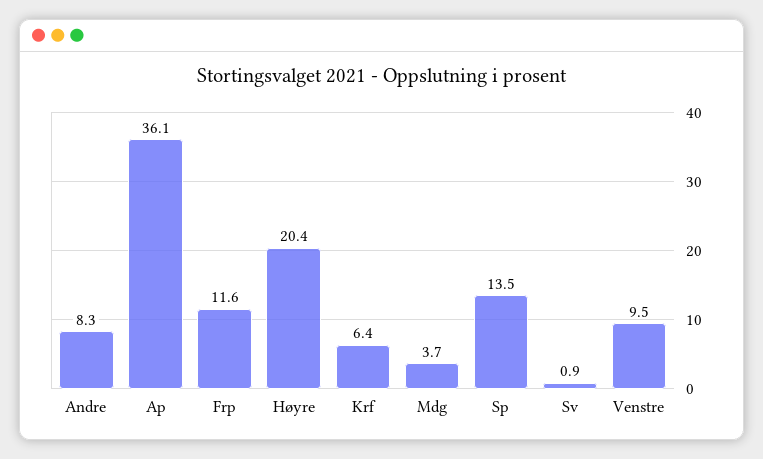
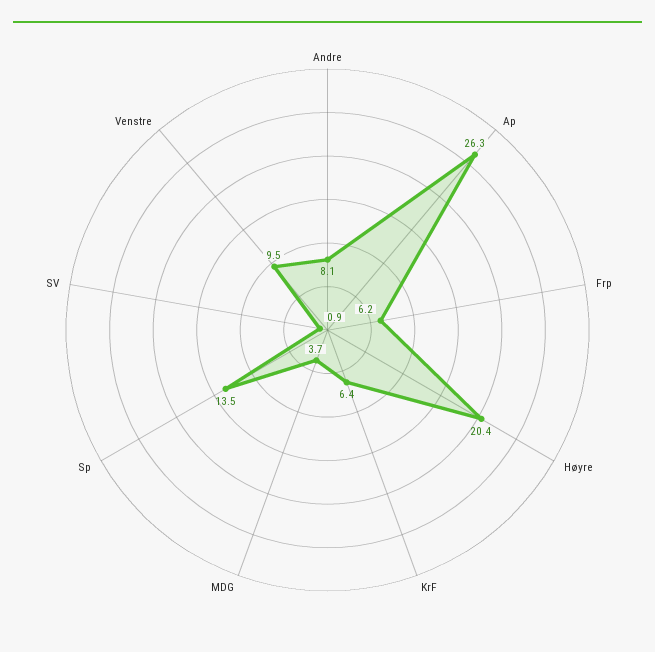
Andre: 8.3 -> 8.1
Ap: 36.1 -> 26.3
Frp: 11.6 -> 6.2

